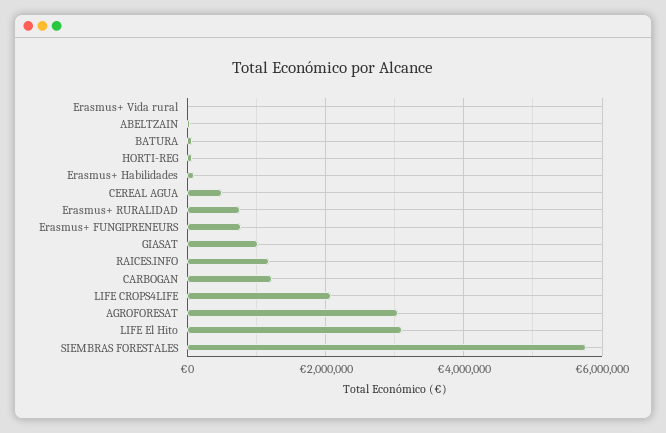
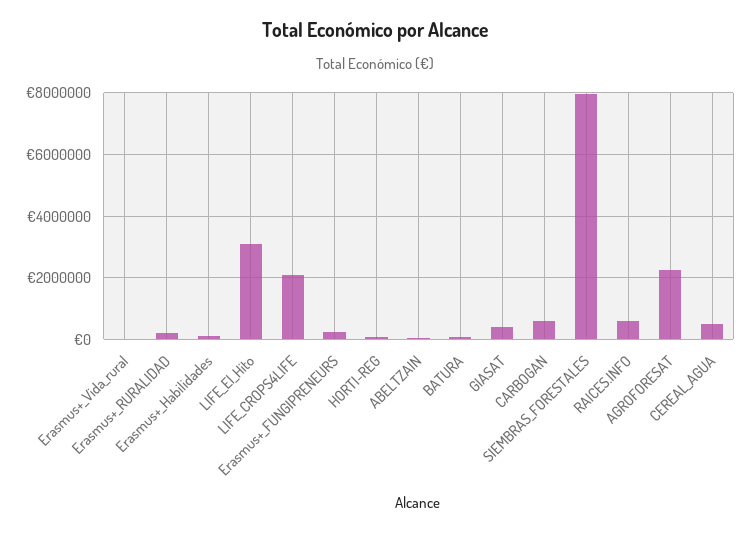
Erasmus+ RURALIDAD: 800000 -> 200000
Erasmus+ FUNGIPRENEURS: 800000 -> 200000
GIASAT: 1000000 -> 400000
RAICES.INFO: 1200000 -> 600000
CARBOGAN: 1200000 -> 600000
AGROFORESAT: 3000000 -> 2200000
SIEMBRAS FORESTALES: 5800000 -> 8000000

